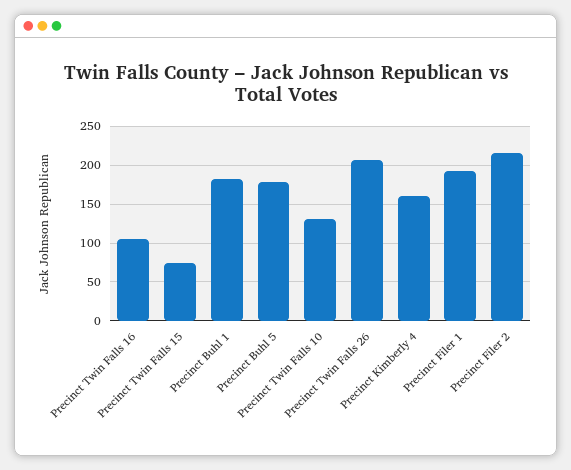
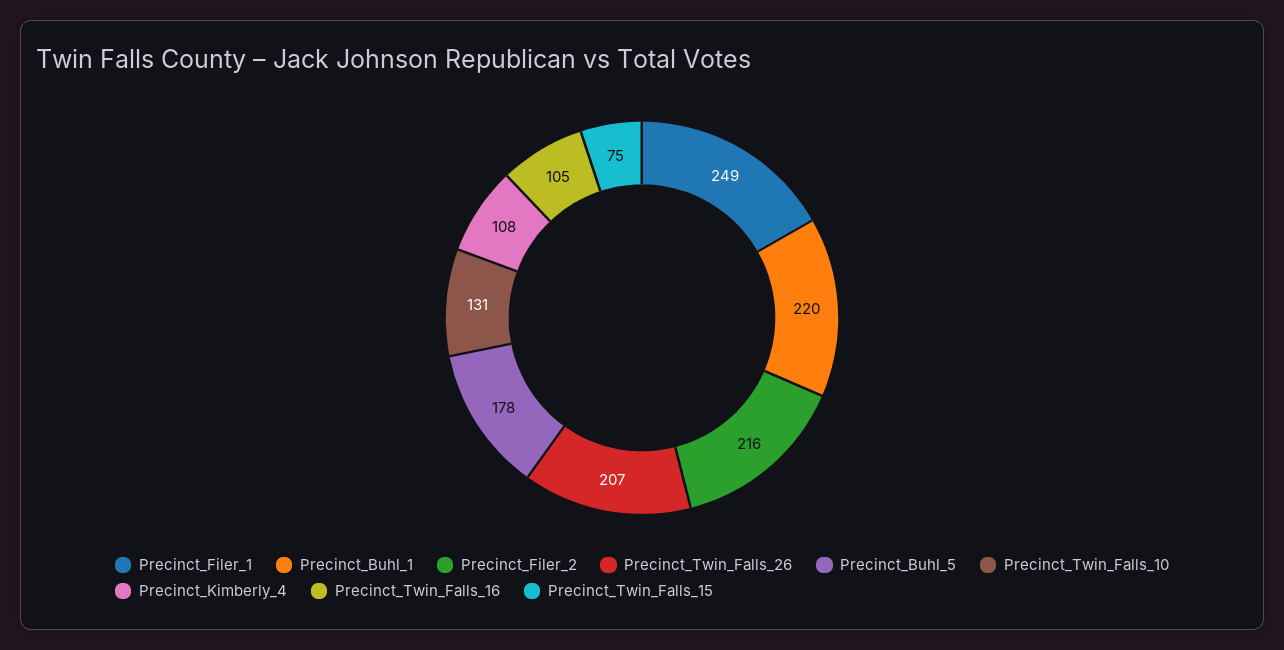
Precinct Buhl 1: 180 -> 220
Precinct Kimberly 4: 160 -> 108
Precinct Filer 1: 190 -> 249

